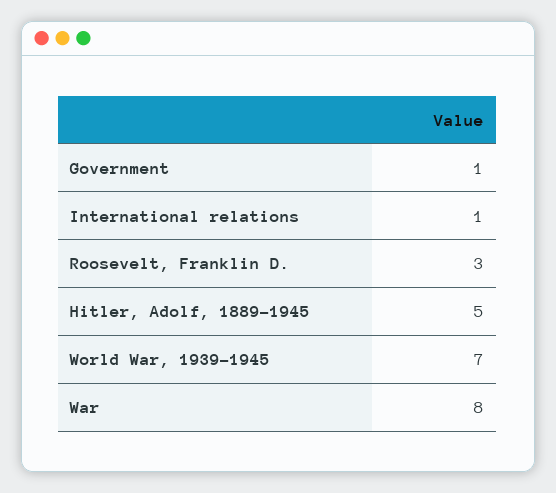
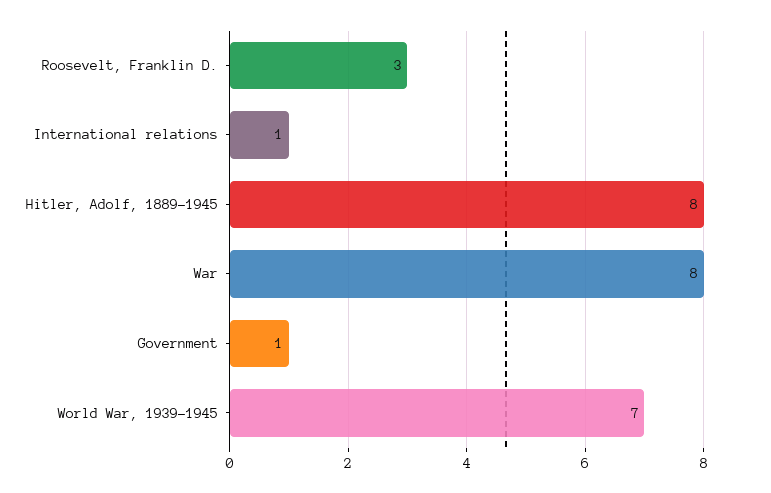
Hitler, Adolf, 1889-1945: 5 -> 8

